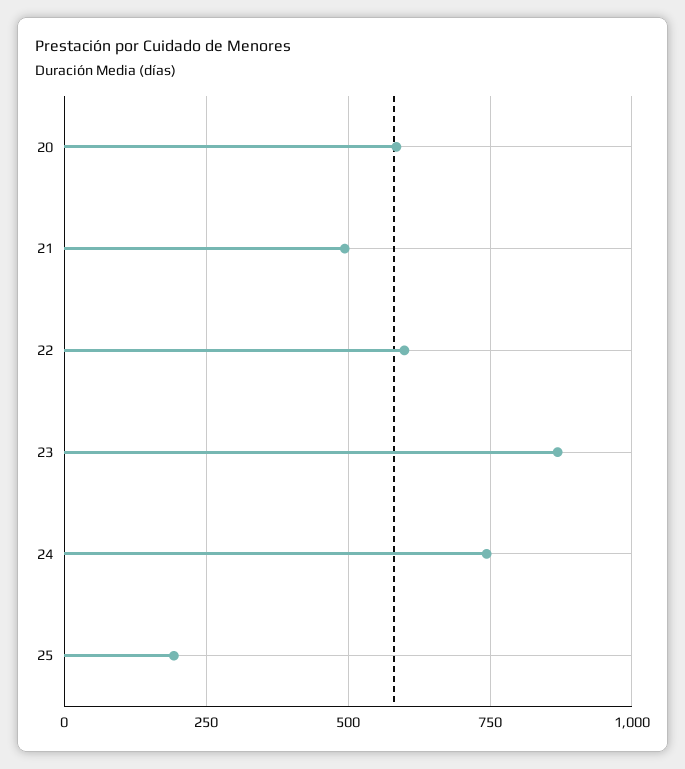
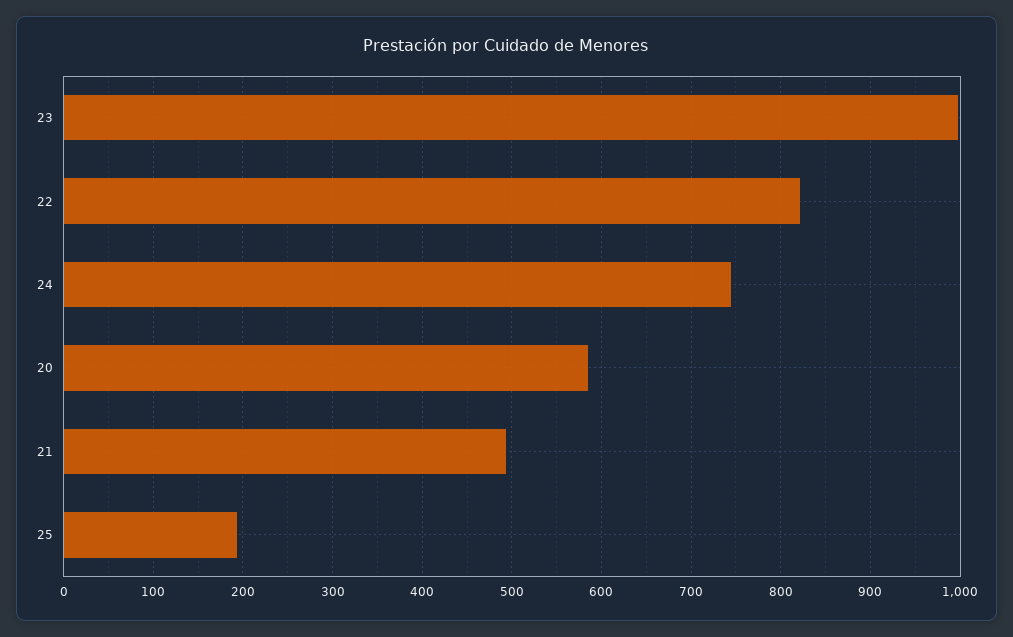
22: 600 -> 820
23: 875 -> 1000

